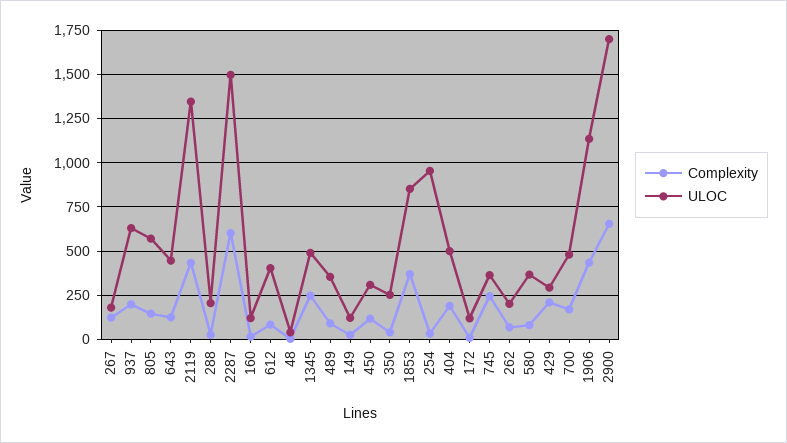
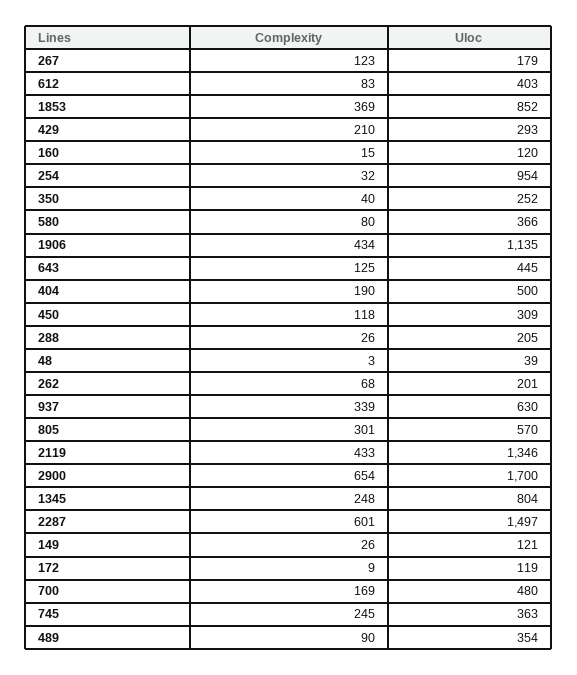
Complexity, 937: 200 -> 339
Complexity, 805: 150 -> 301
ULOC, 1345: 500 -> 804

